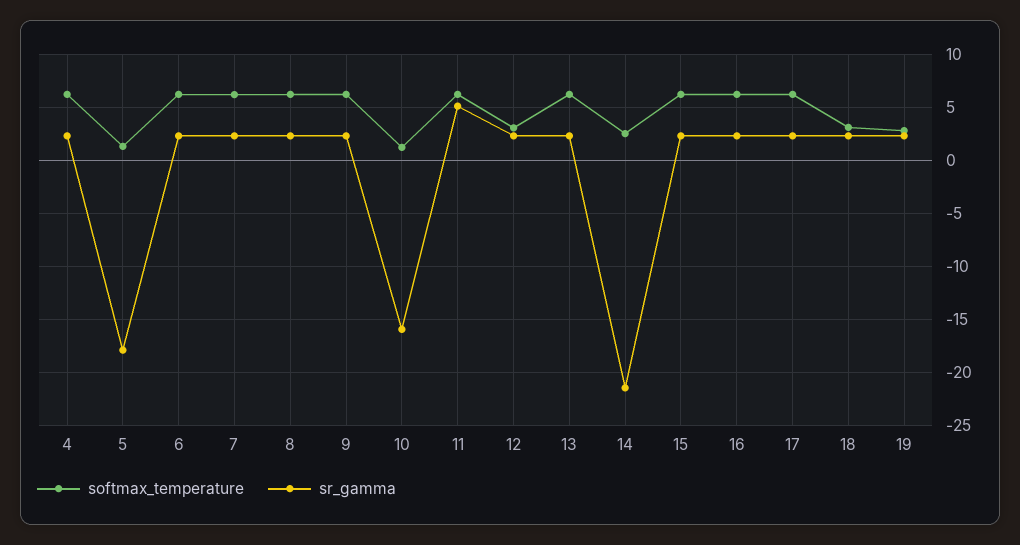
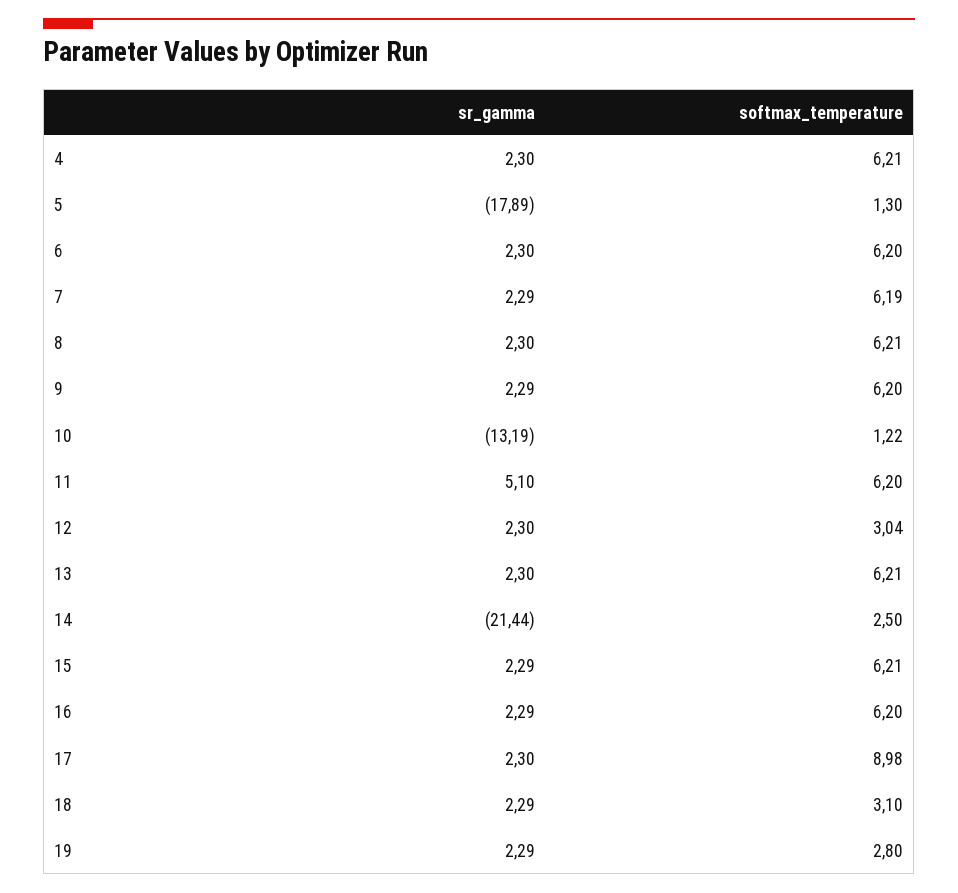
sr_gamma, 10: -16 -> -13.19
softmax_temperature, 17: 6 -> 8.98

